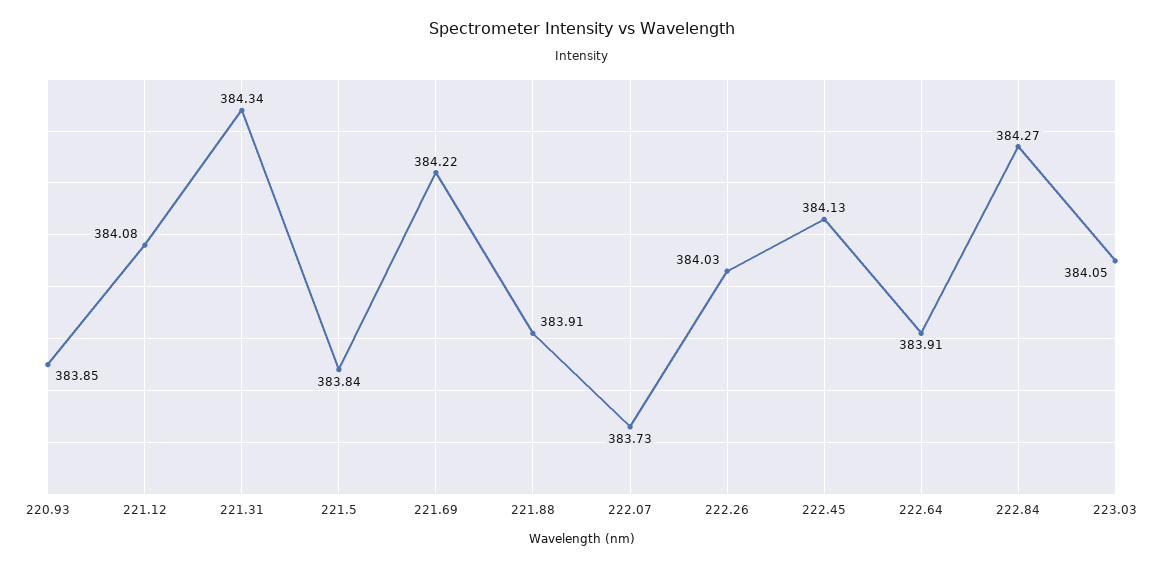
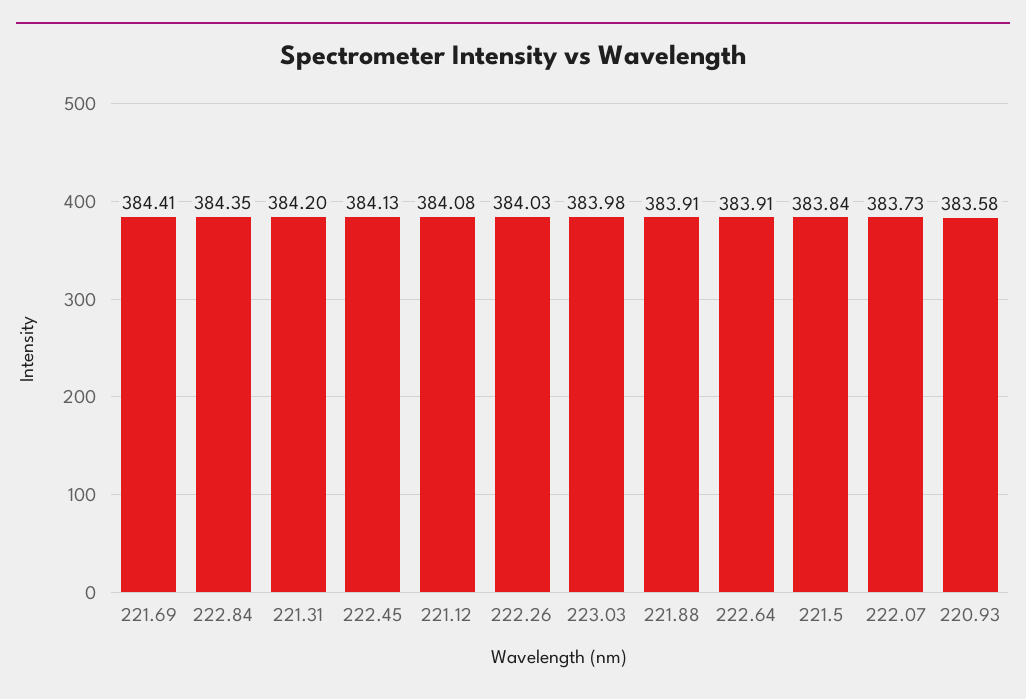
220.93: 383.85 -> 383.58
221.31: 384.34 -> 384.2
221.69: 384.22 -> 384.41
222.84: 384.27 -> 384.35
223.03: 384.05 -> 383.98

